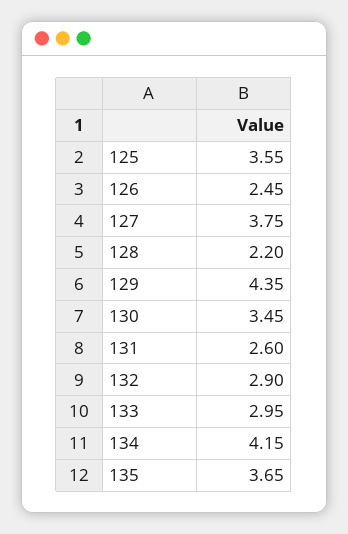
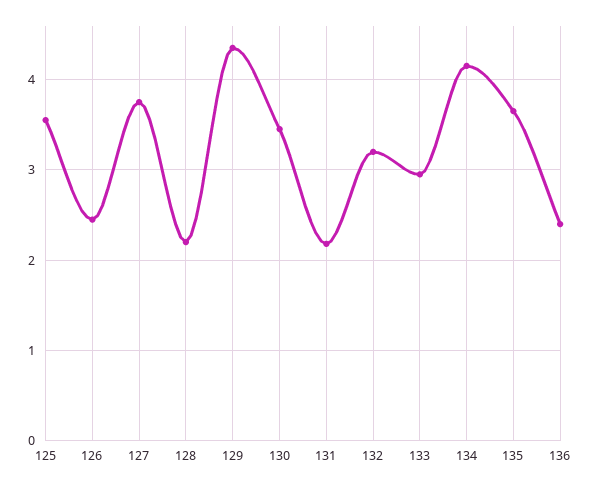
131: 2.6 -> 2.2
132: 2.9 -> 3.2
136: none -> 2.4

